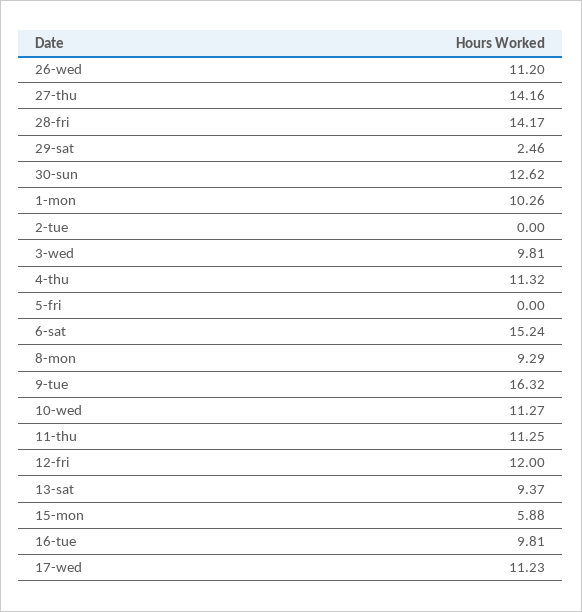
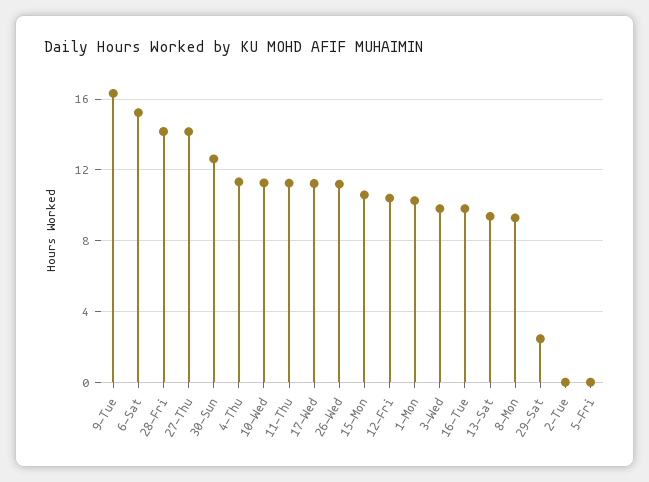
12-fri: 12 -> 10.5
15-mon: 5.88 -> 10.5

